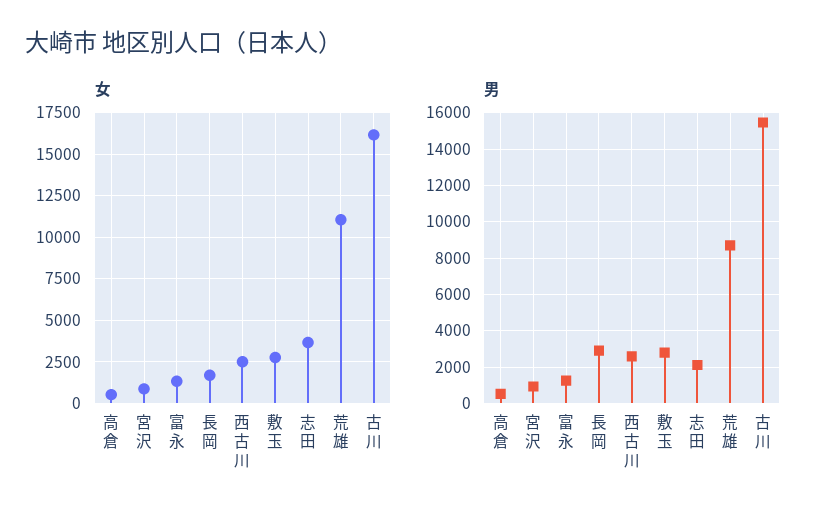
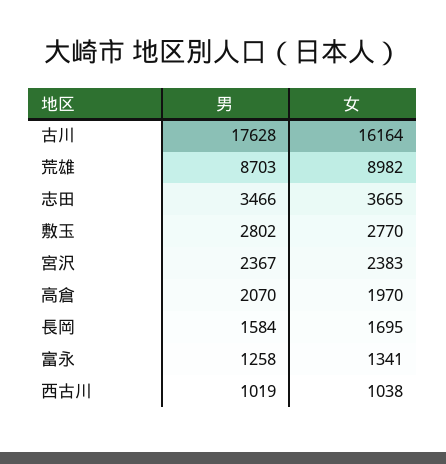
女, 高倉: 500 -> 1970
女, 宮沢: 1000 -> 2383
女, 西古川: 2500 -> 1038
女, 荒雄: 11000 -> 8982
男, 高倉: 500 -> 2070
男, 宮沢: 1000 -> 2367
男, 長岡: 3000 -> 1584
男, 西古川: 2500 -> 1019
男, 志田: 2000 -> 3466
男, 古川: 15500 -> 17628

